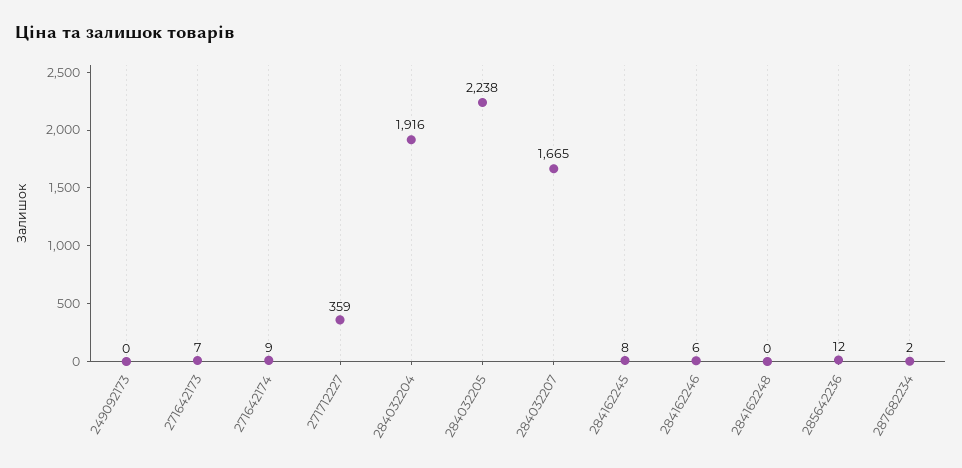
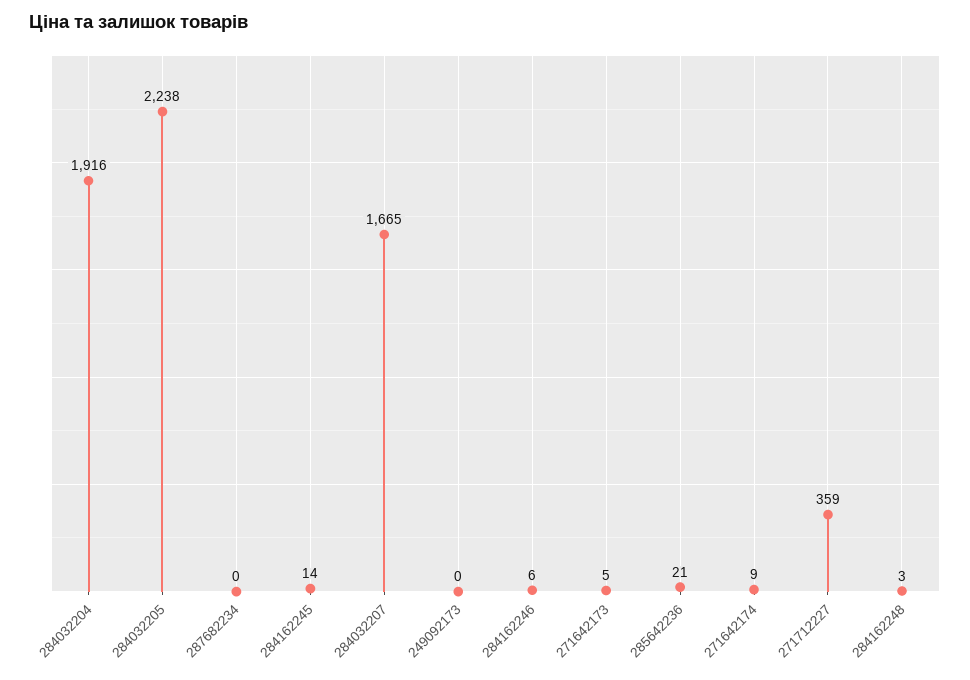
271642173: 7 -> 5
284162245: 8 -> 14
284162248: 0 -> 3
285642236: 12 -> 21
287682234: 2 -> 0

